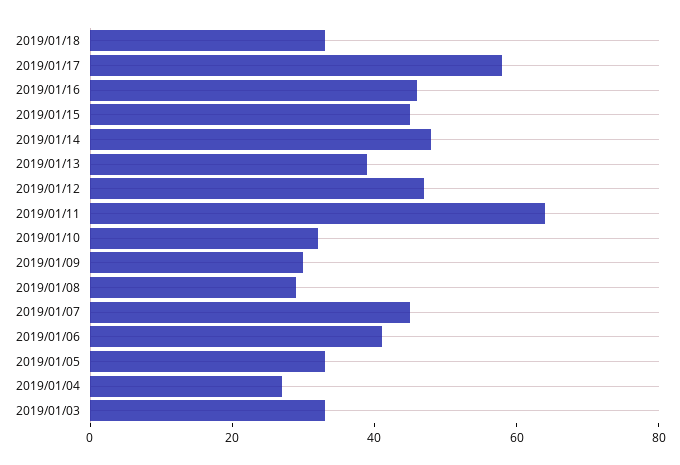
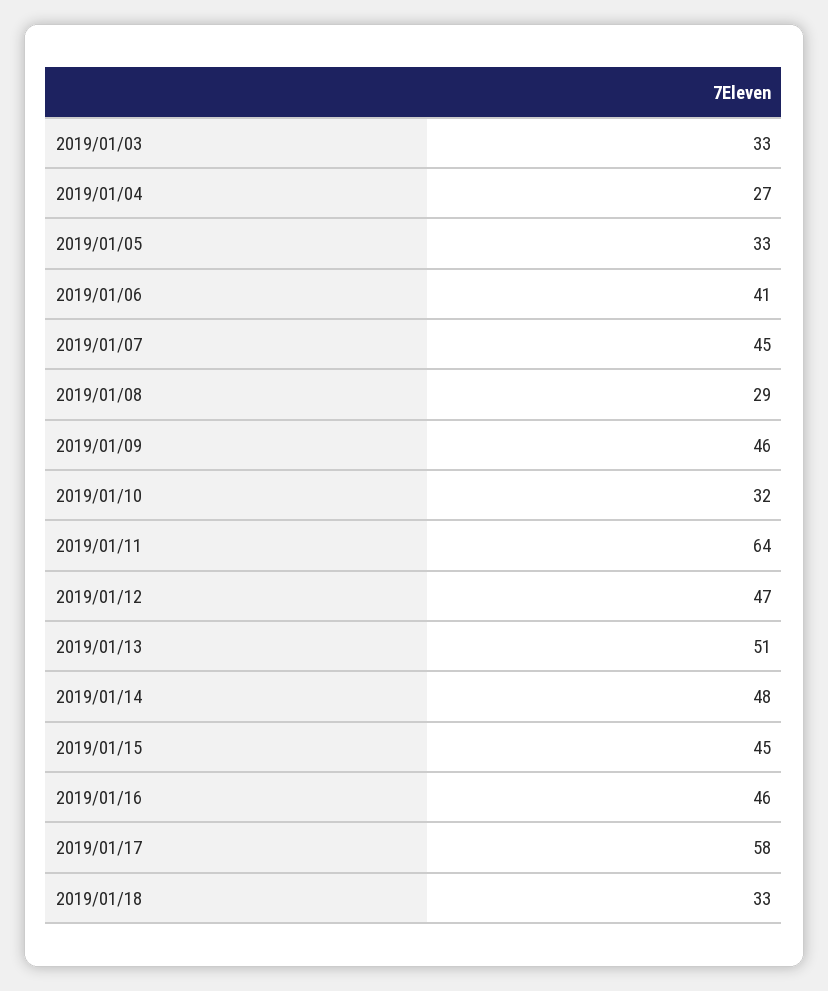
2019/01/13: 40 -> 51
2019/01/09: 30 -> 46

